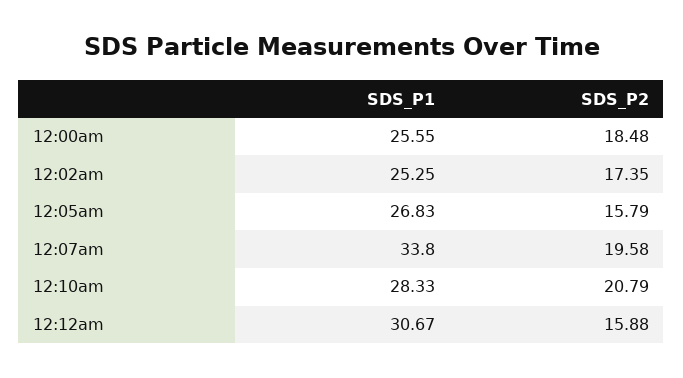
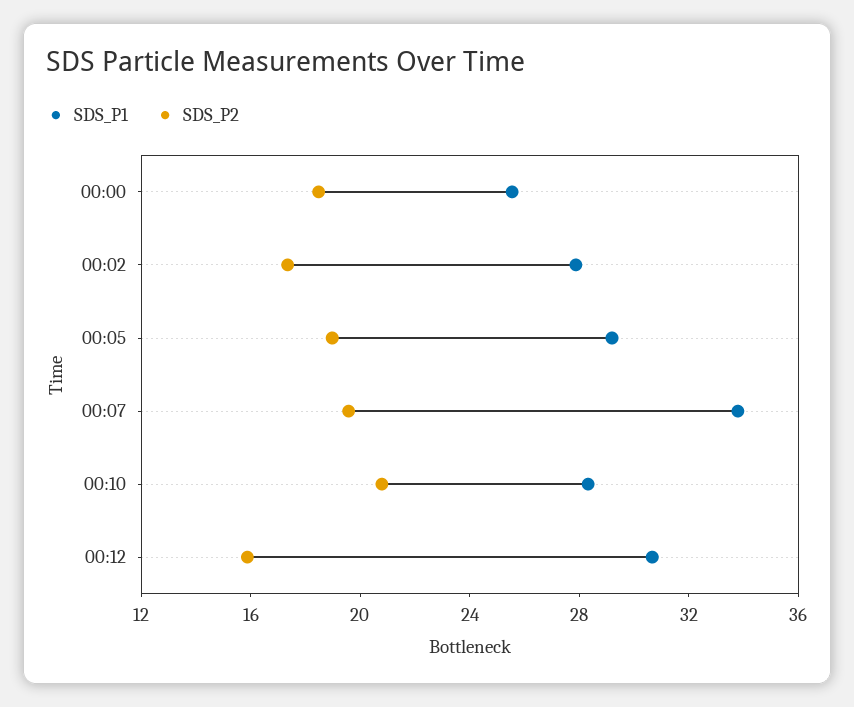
SDS_P1, 12:02am: 25.25 -> 28
SDS_P1, 12:05am: 26.83 -> 29
SDS_P2, 12:05am: 15.79 -> 19

